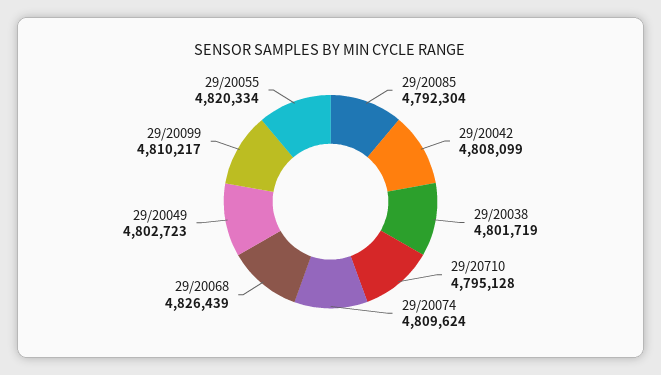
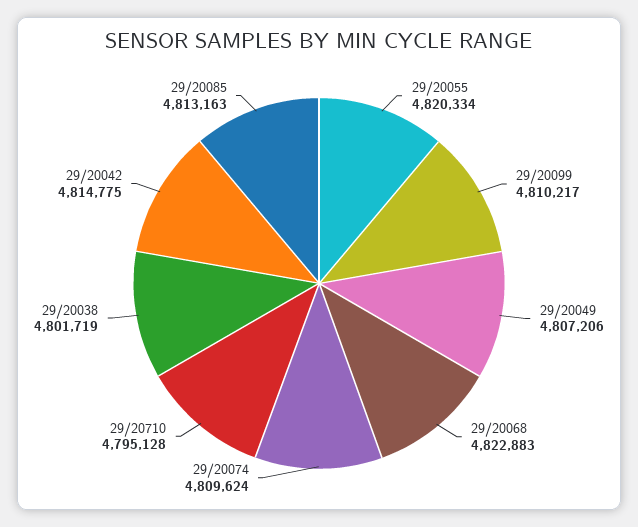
29/20085: 4792304 -> 4813163
29/20042: 4808099 -> 4814775
29/20068: 4826439 -> 4822883
29/20049: 4802723 -> 4807206

